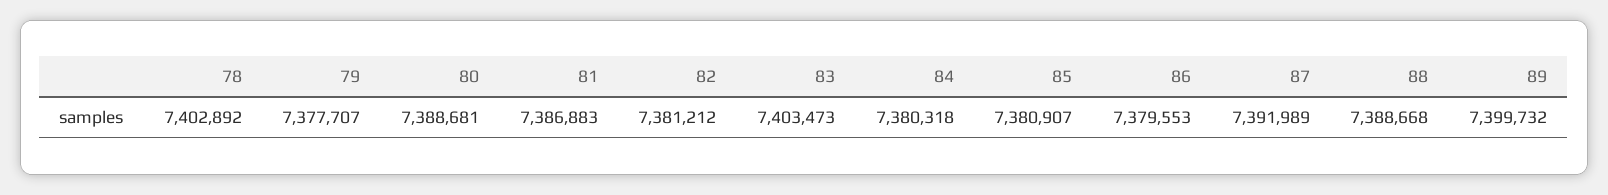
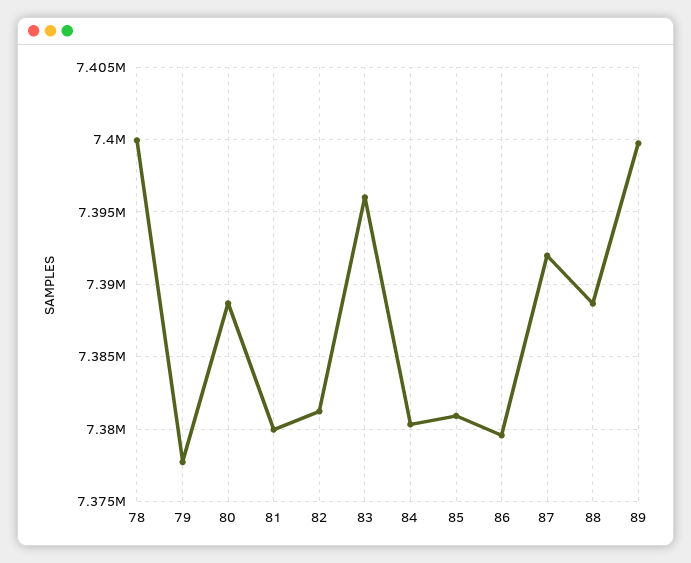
78: 7402892 -> 7400000
81: 7386883 -> 7380000
83: 7403473 -> 7396000

